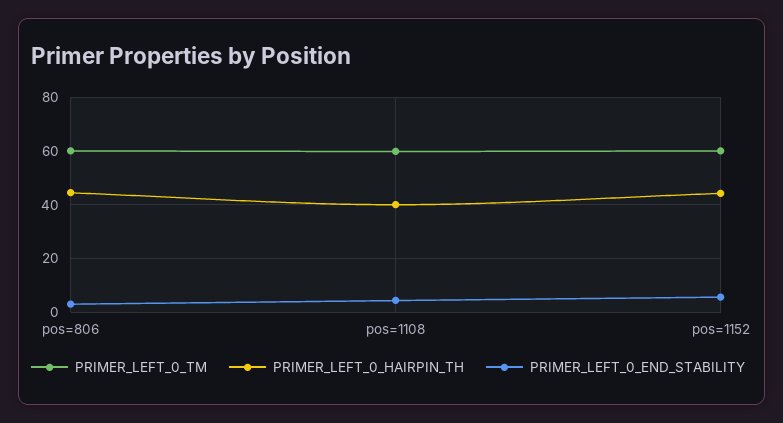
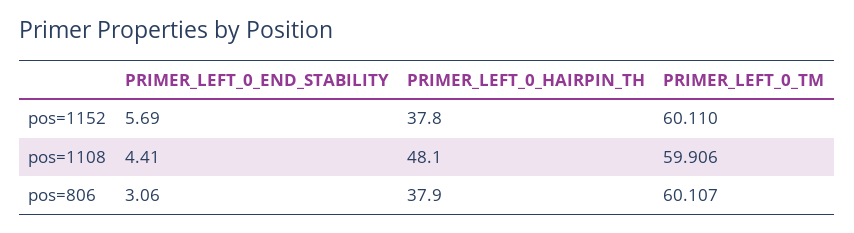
PRIMER_LEFT_0_HAIRPIN_TH, pos=806: 45 -> 37.9
PRIMER_LEFT_0_HAIRPIN_TH, pos=1108: 40 -> 48.1
PRIMER_LEFT_0_HAIRPIN_TH, pos=1152: 45 -> 37.8

